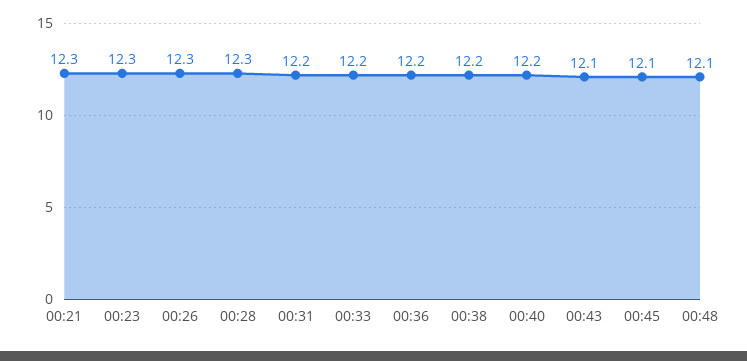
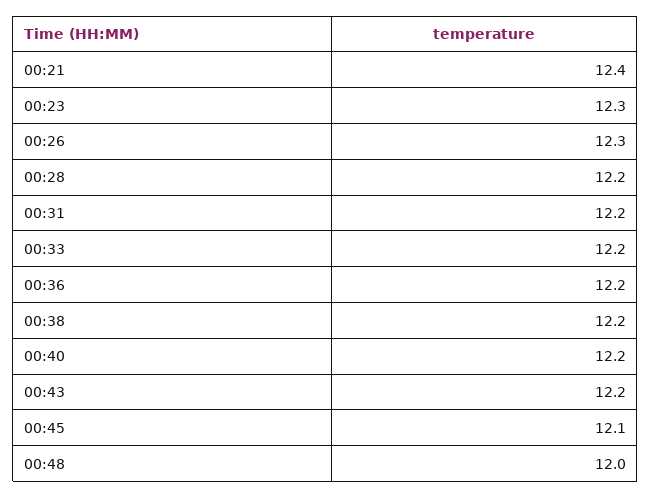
00:21: 12.3 -> 12.4
00:28: 12.3 -> 12.2
00:43: 12.1 -> 12.2
00:48: 12.1 -> 12

